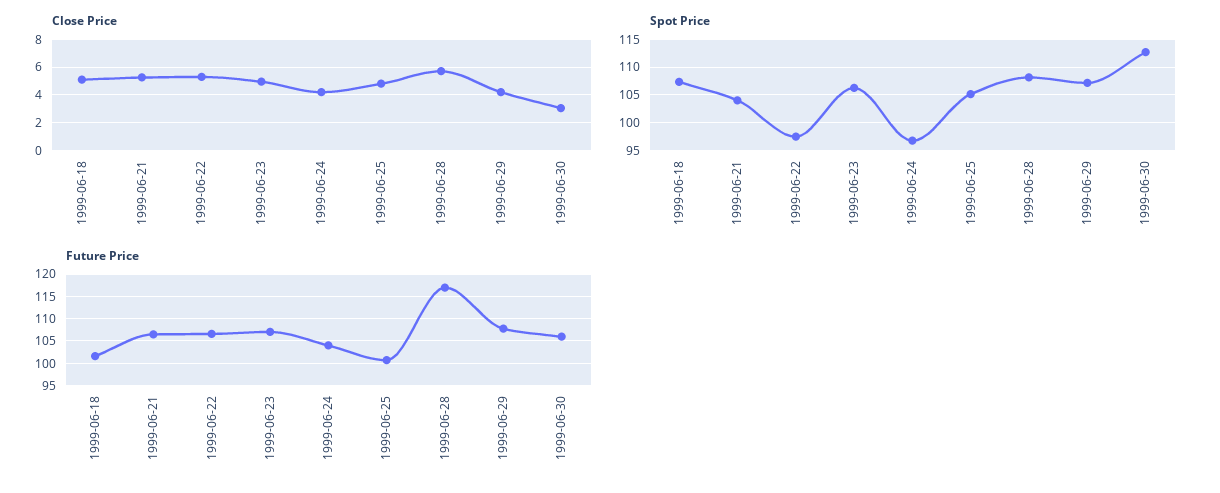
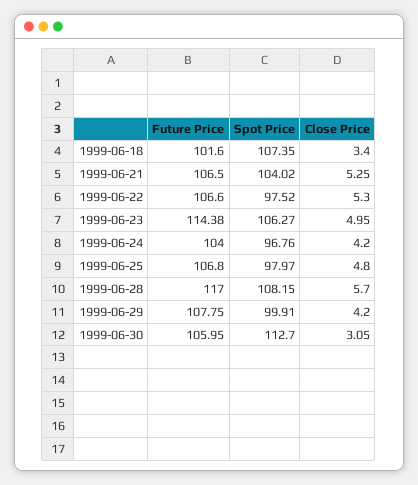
Close Price, 1999-06-18: 5 -> 3.4
Spot Price, 1999-06-25: 105 -> 97.97
Spot Price, 1999-06-29: 107.5 -> 99.91
Future Price, 1999-06-23: 107.5 -> 114.38
Future Price, 1999-06-25: 100 -> 106.8

